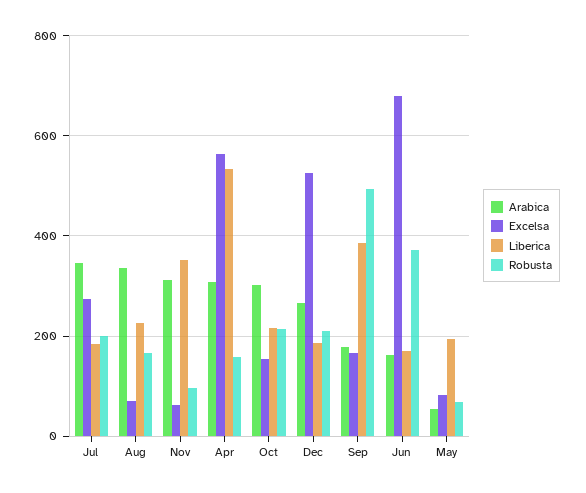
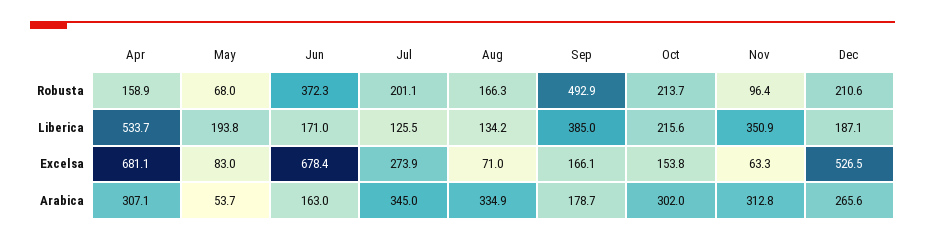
Liberica, Jul: 180 -> 125.5
Liberica, Aug: 220 -> 134.2
Excelsa, Apr: 560 -> 681.1

